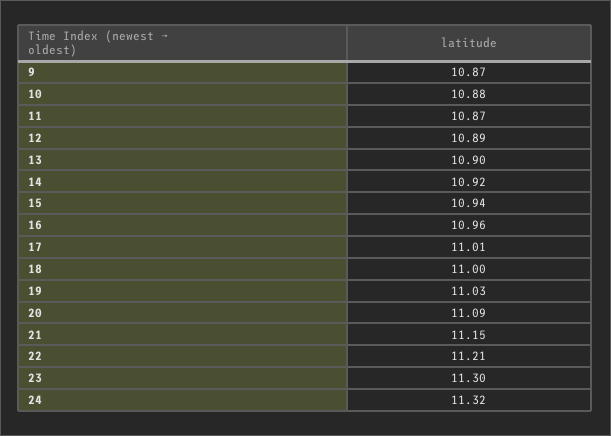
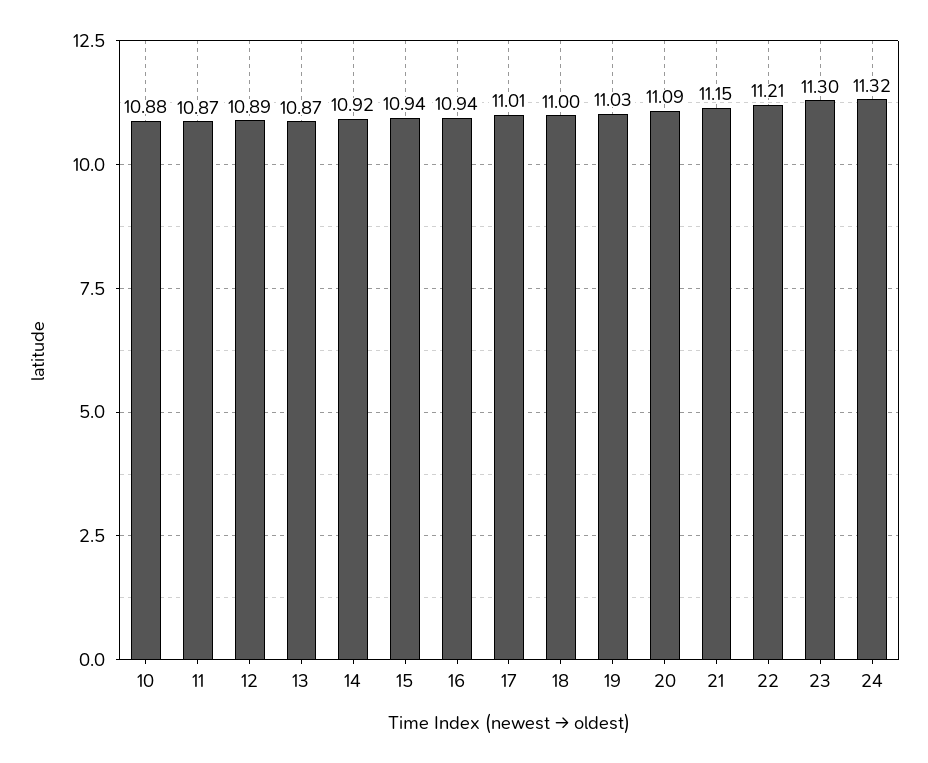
9: 10.87 -> none
13: 10.9 -> 10.87
16: 10.96 -> 10.94

